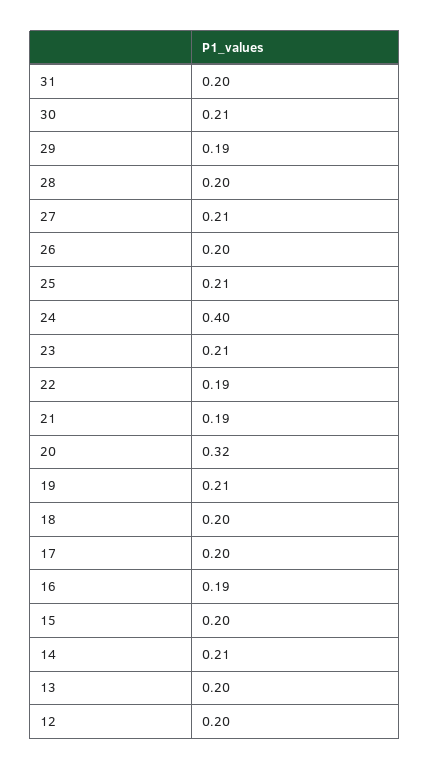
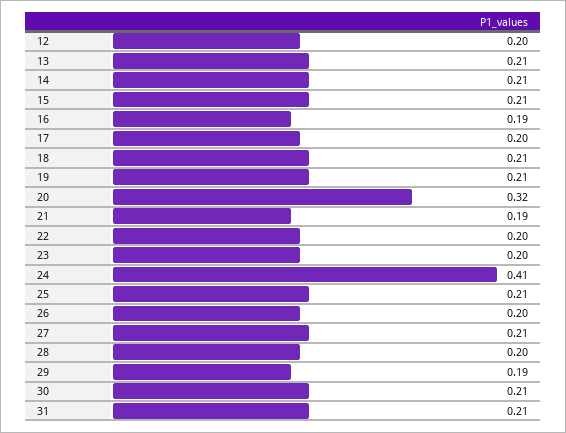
31: 0.2 -> 0.21
24: 0.4 -> 0.41
23: 0.21 -> 0.2
22: 0.19 -> 0.2
18: 0.2 -> 0.21
15: 0.2 -> 0.21
13: 0.2 -> 0.21

